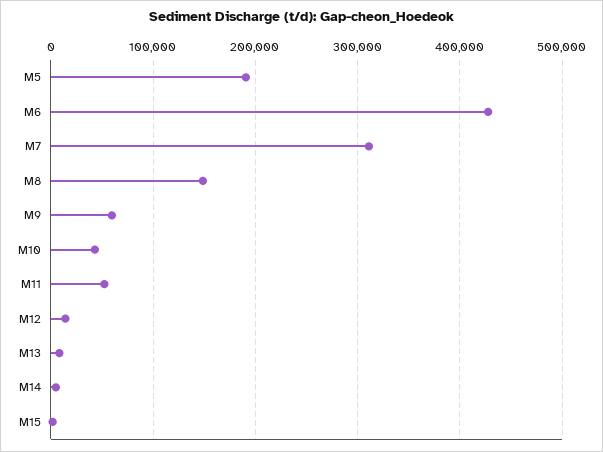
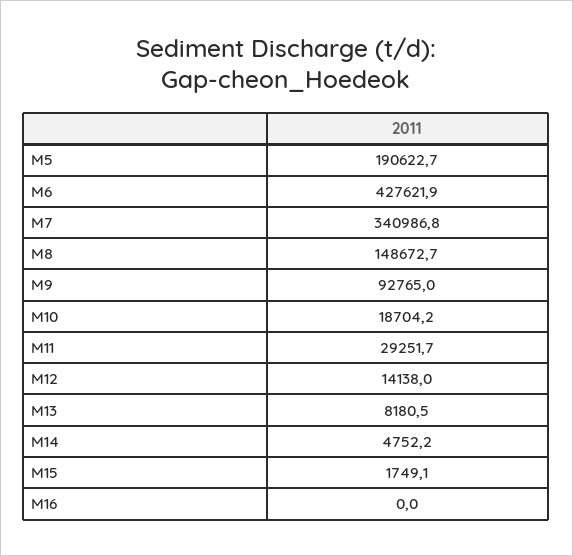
M7: 310000 -> 340986.8
M9: 60000 -> 92765
M10: 40000 -> 18704.2
M11: 50000 -> 29251.7
M16: none -> 0

